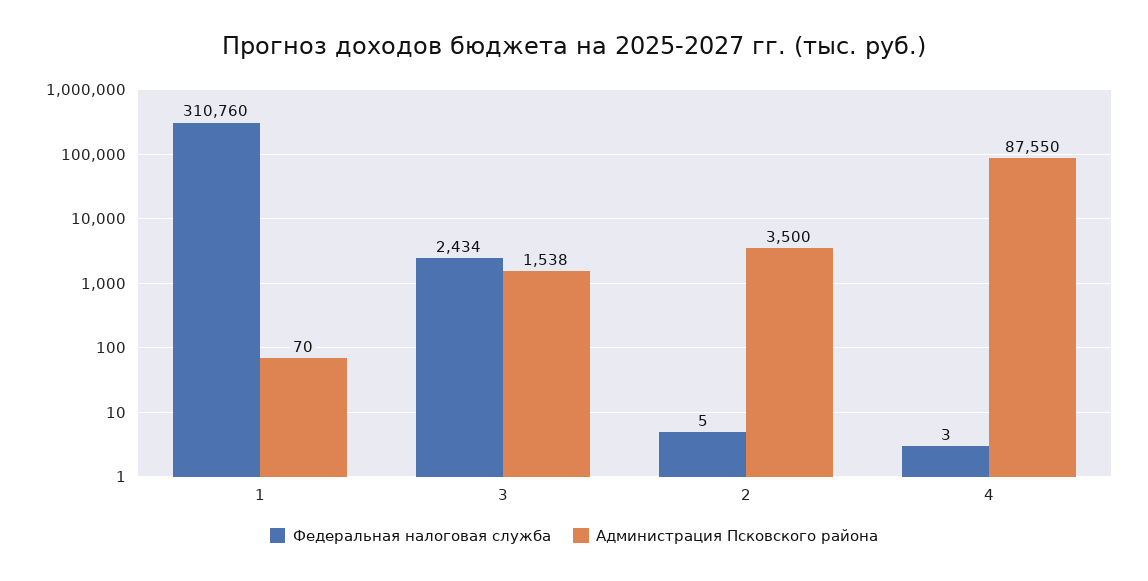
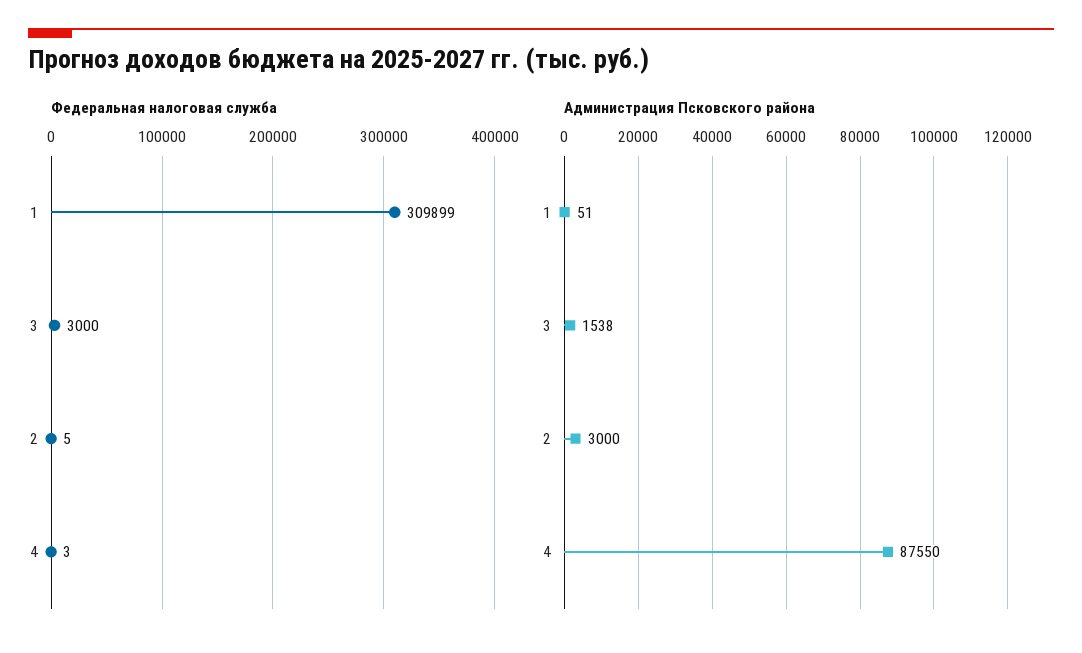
Федеральная налоговая служба, 1: 310760 -> 309899
Администрация Псковского района, 1: 70 -> 51
Федеральная налоговая служба, 3: 2434 -> 3000
Администрация Псковского района, 2: 3500 -> 3000

